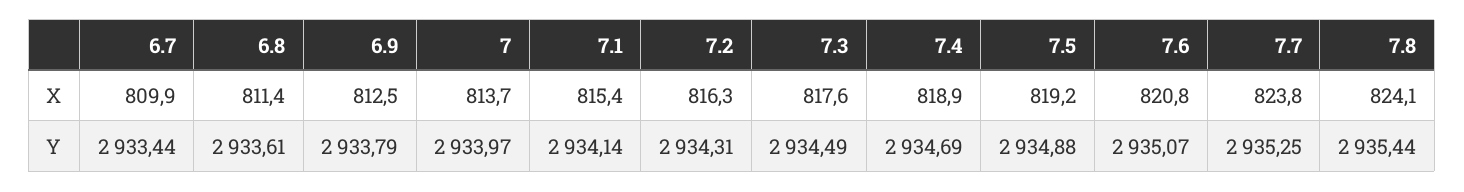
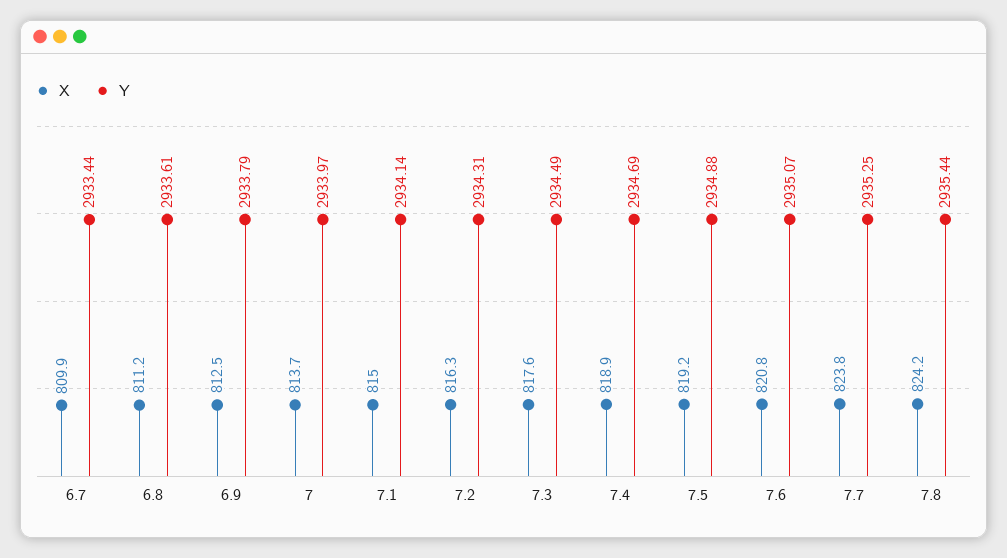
X, 6.8: 811.4 -> 811.2
X, 7.1: 815.4 -> 815
X, 7.8: 824.1 -> 824.2

